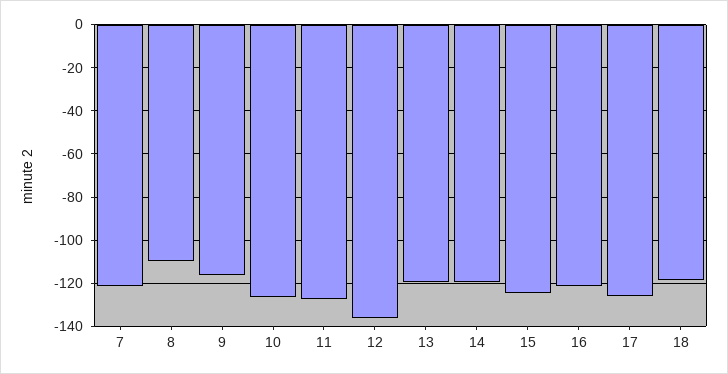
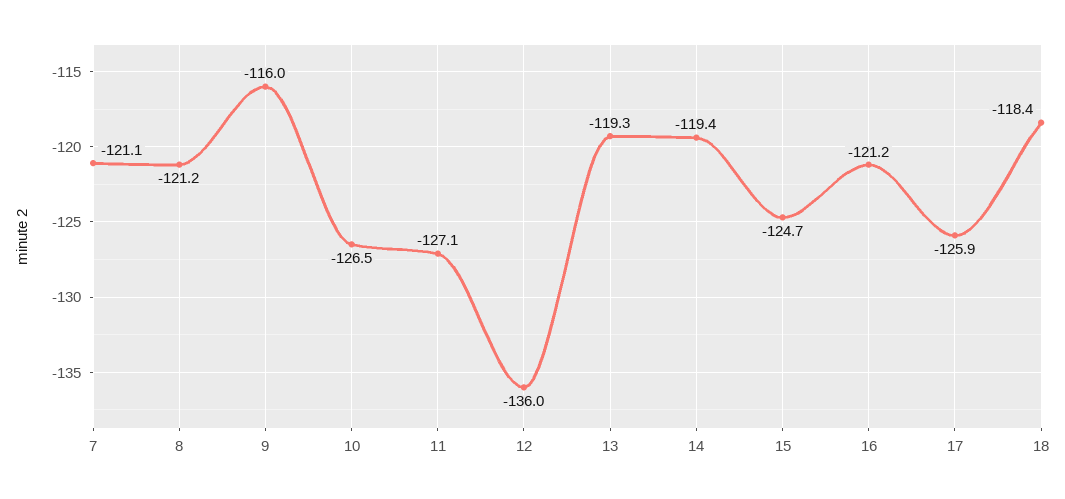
8: -110 -> -121.2

